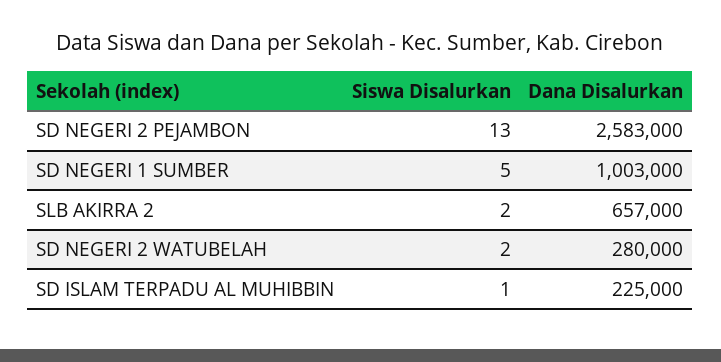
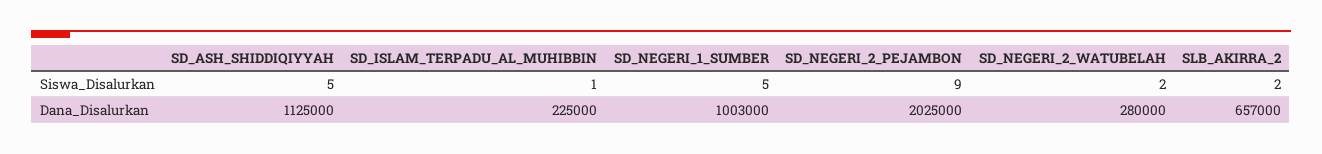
Siswa Disalurkan, SD NEGERI 2 PEJAMBON: 13 -> 9
Dana Disalurkan, SD NEGERI 2 PEJAMBON: 2583000 -> 2025000
Siswa Disalurkan, SD_ASH_SHIDDIQIYYAH: none -> 5
Dana Disalurkan, SD_ASH_SHIDDIQIYYAH: none -> 1125000

